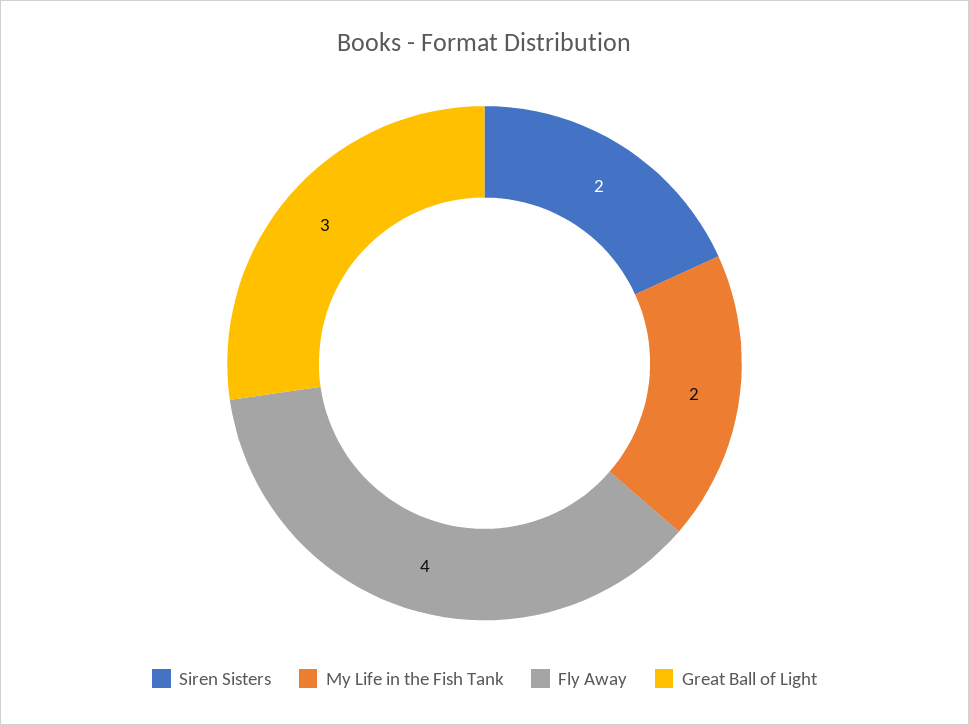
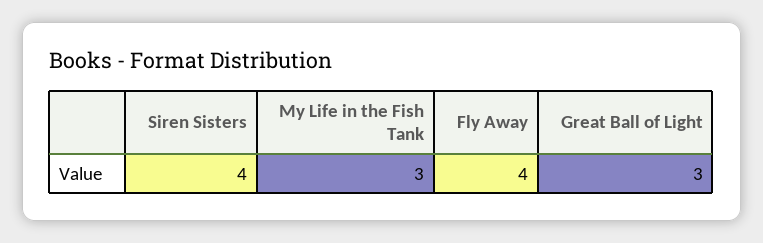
Siren Sisters: 2 -> 4
My Life in the Fish Tank: 2 -> 3

